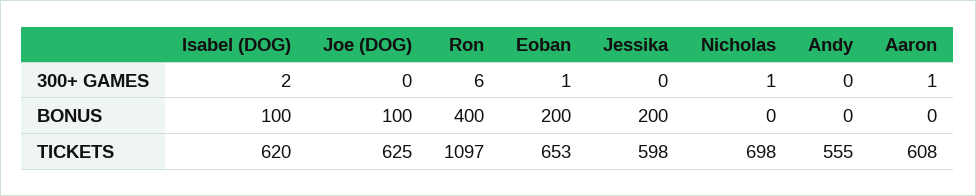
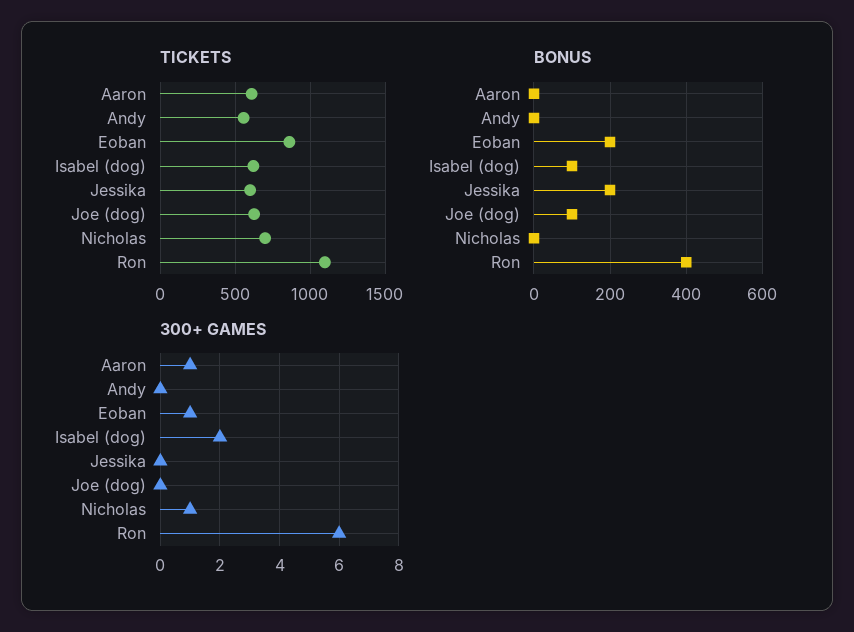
TICKETS, Eoban: 653 -> 850

